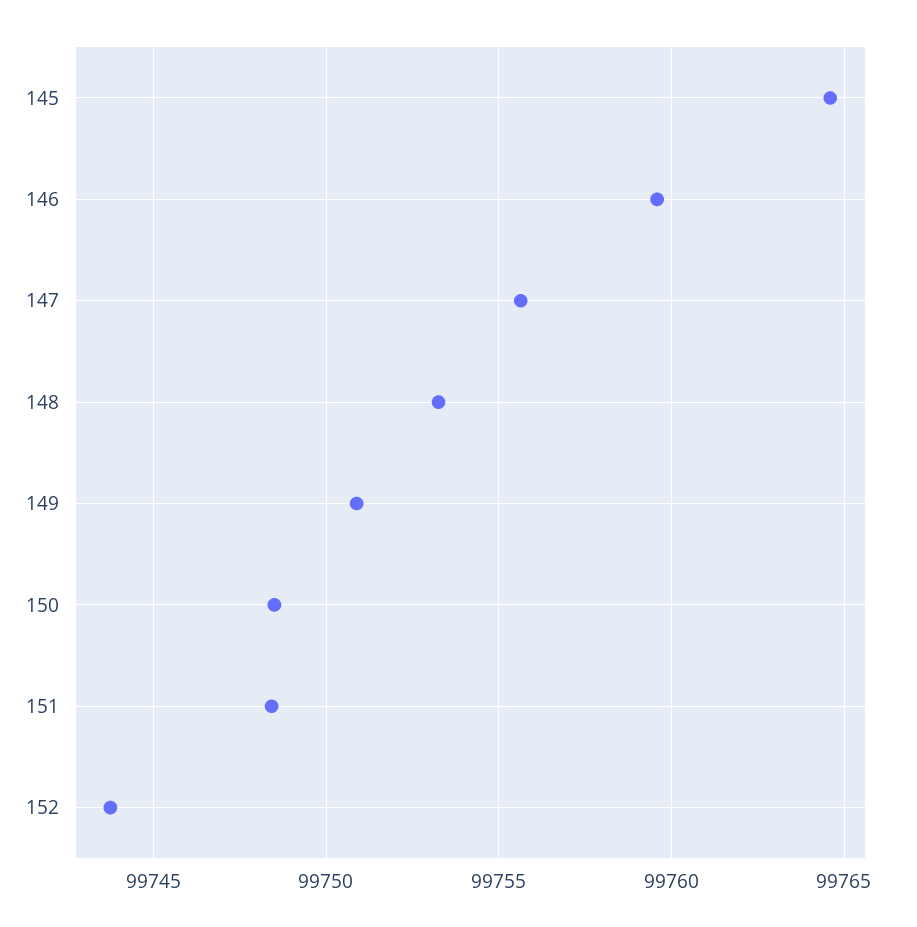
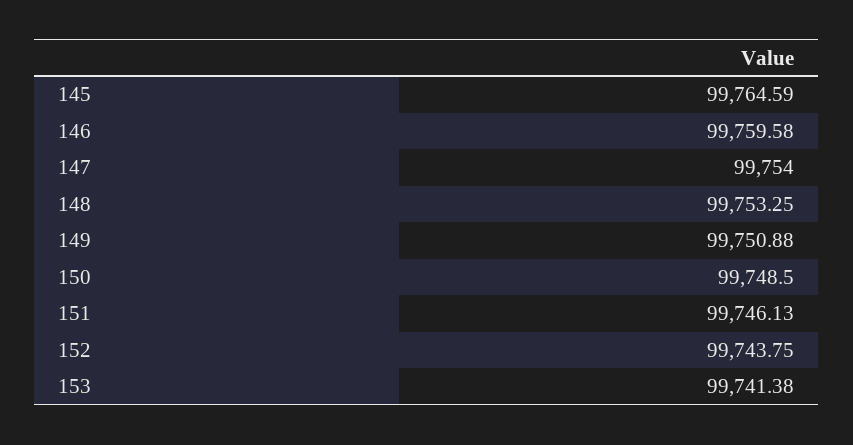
147: 99755.5 -> 99754
151: 99748.5 -> 99746.13
153: none -> 99741.38

